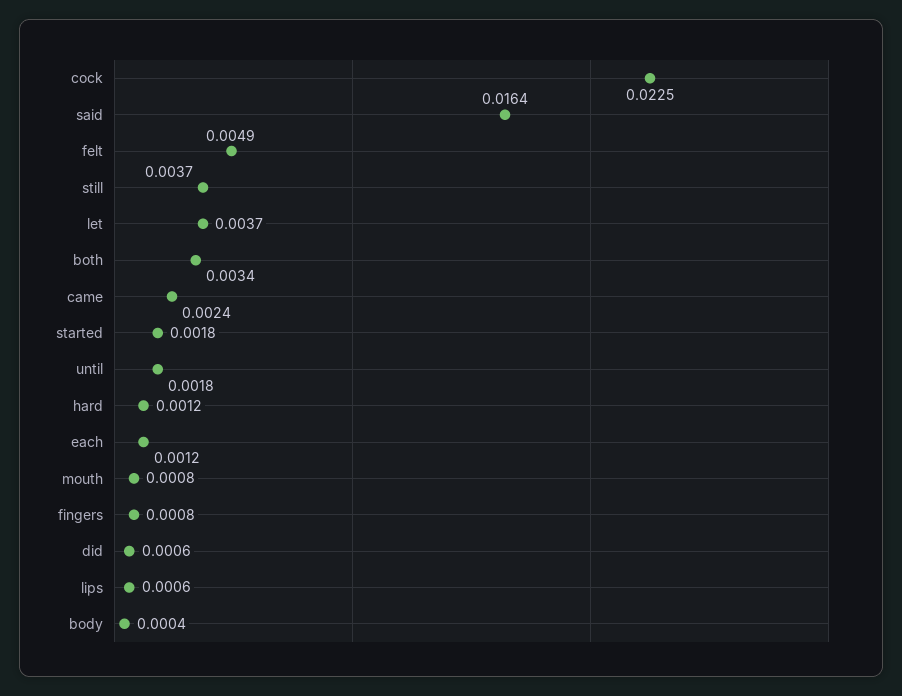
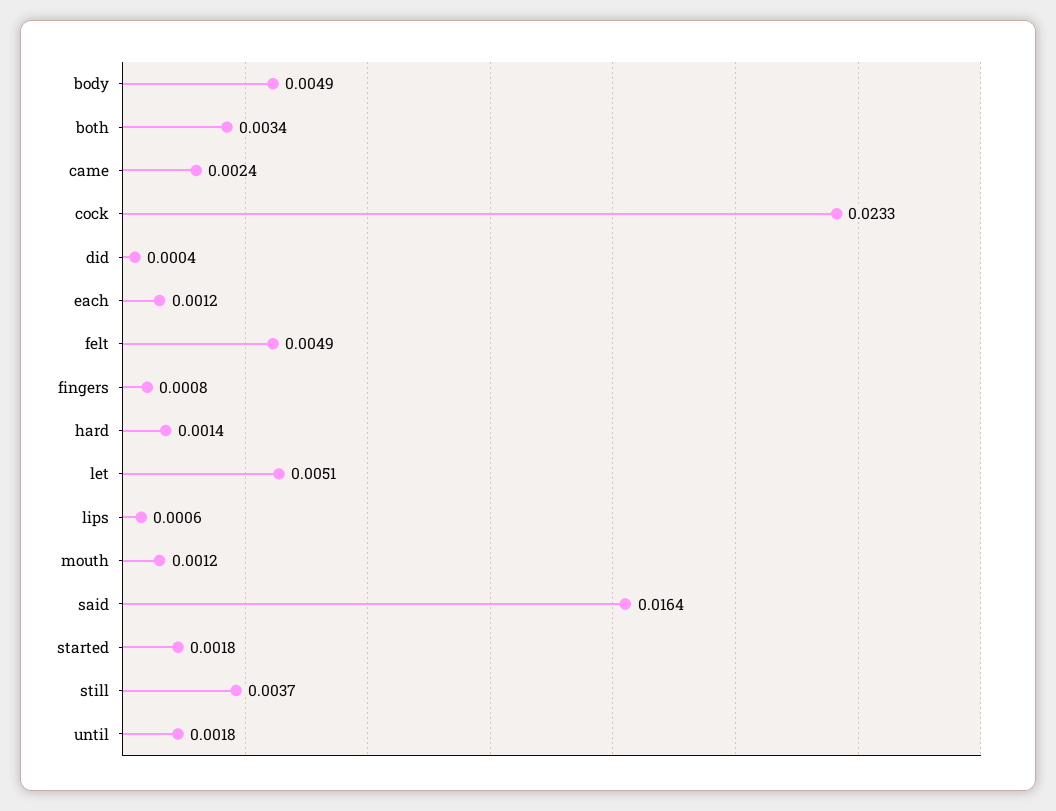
cock: 0.0225 -> 0.0233
let: 0.0037 -> 0.0051
hard: 0.0012 -> 0.0014
mouth: 0.0008 -> 0.0012
did: 0.0006 -> 0.0004
body: 0.0004 -> 0.0049

